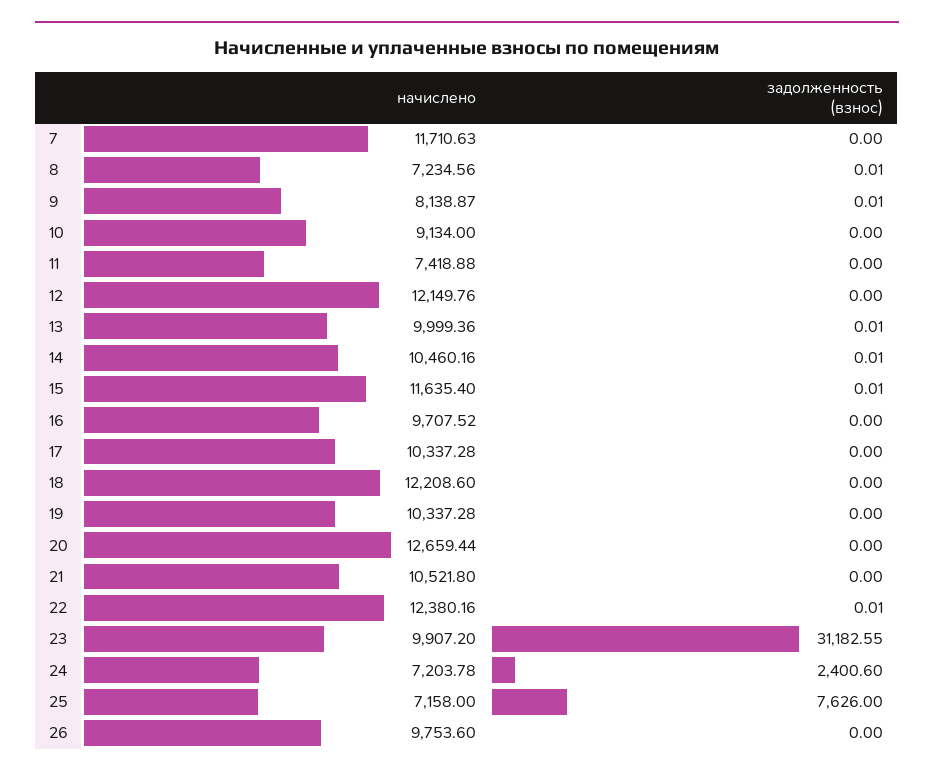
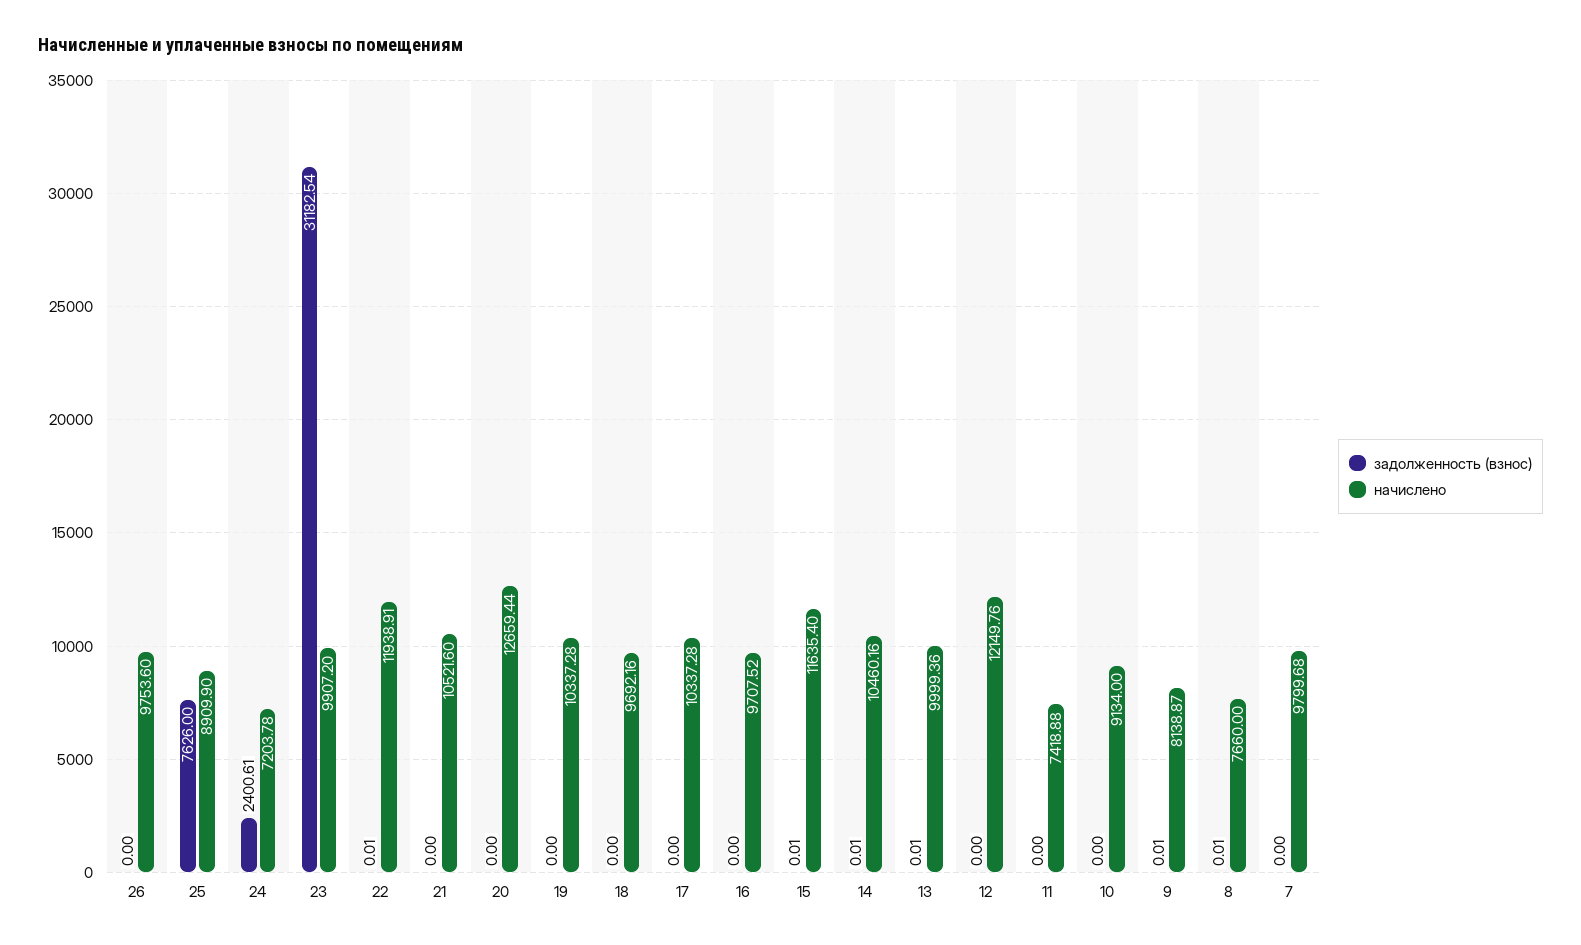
начислено, 7: 11710.63 -> 9799.68
начислено, 8: 7234.56 -> 7660
начислено, 18: 12208.6 -> 9692.16
начислено, 21: 10521.8 -> 10521.6
начислено, 22: 12380.16 -> 11938.91
задолженность (взнос), 23: 31182.55 -> 31182.54
задолженность (взнос), 24: 2400.6 -> 2400.61
начислено, 25: 7158 -> 8909.9

